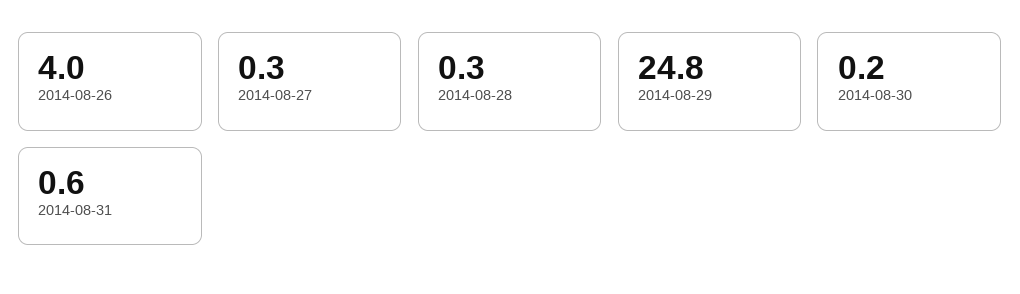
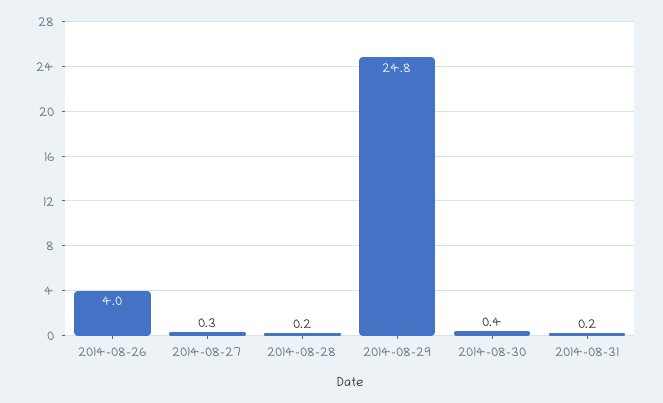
2014-08-28: 0.3 -> 0.2
2014-08-30: 0.2 -> 0.4
2014-08-31: 0.6 -> 0.2

